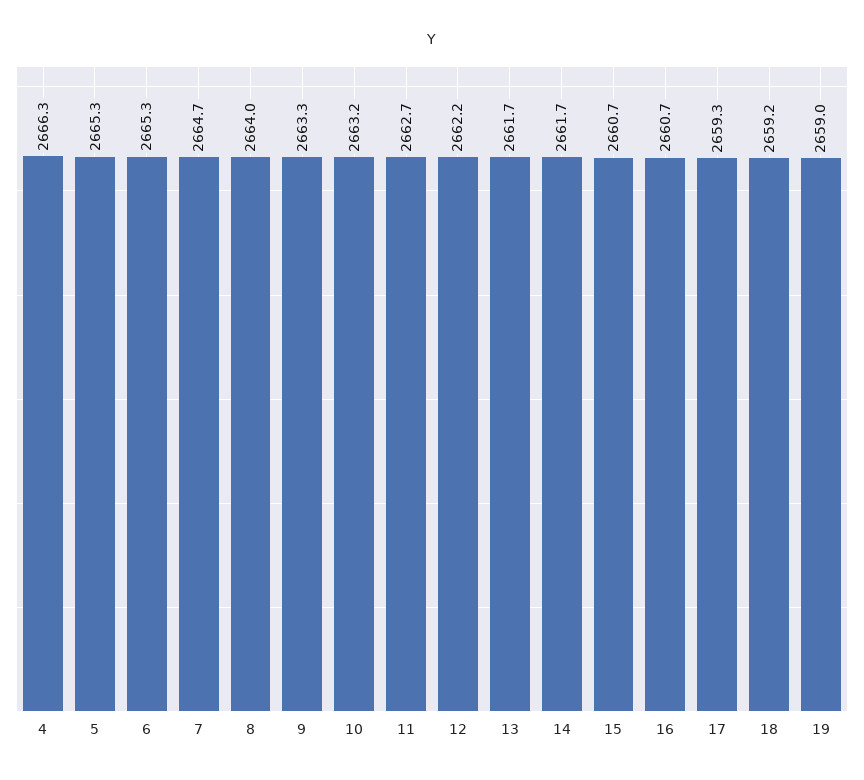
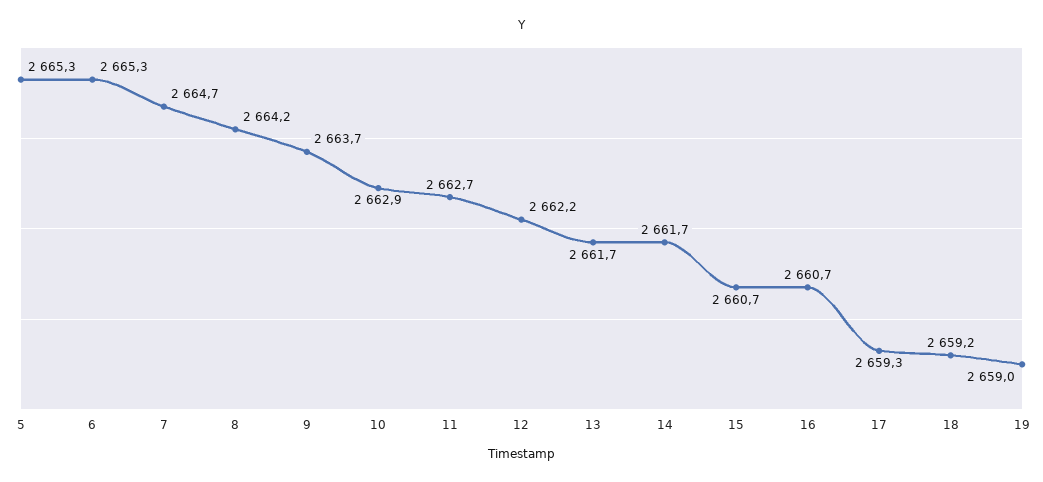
4: 2666.3 -> none
8: 2664 -> 2664.2
9: 2663.3 -> 2663.7
10: 2663.2 -> 2662.9

